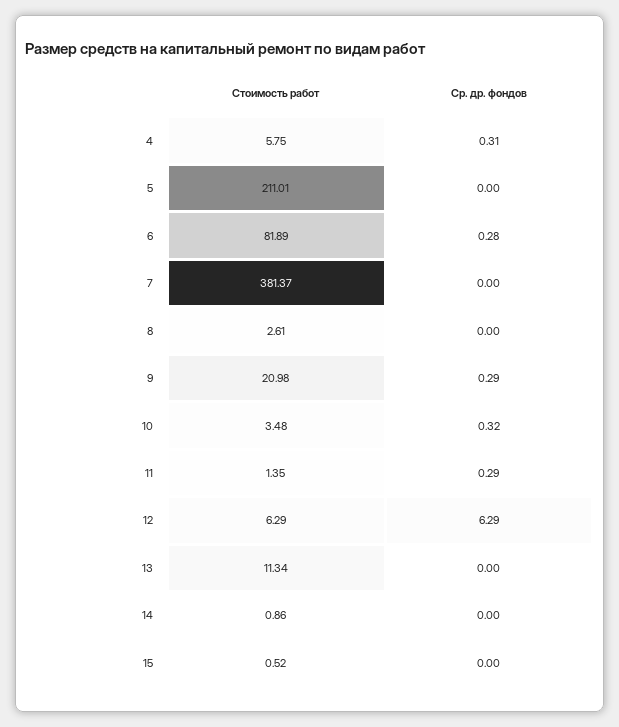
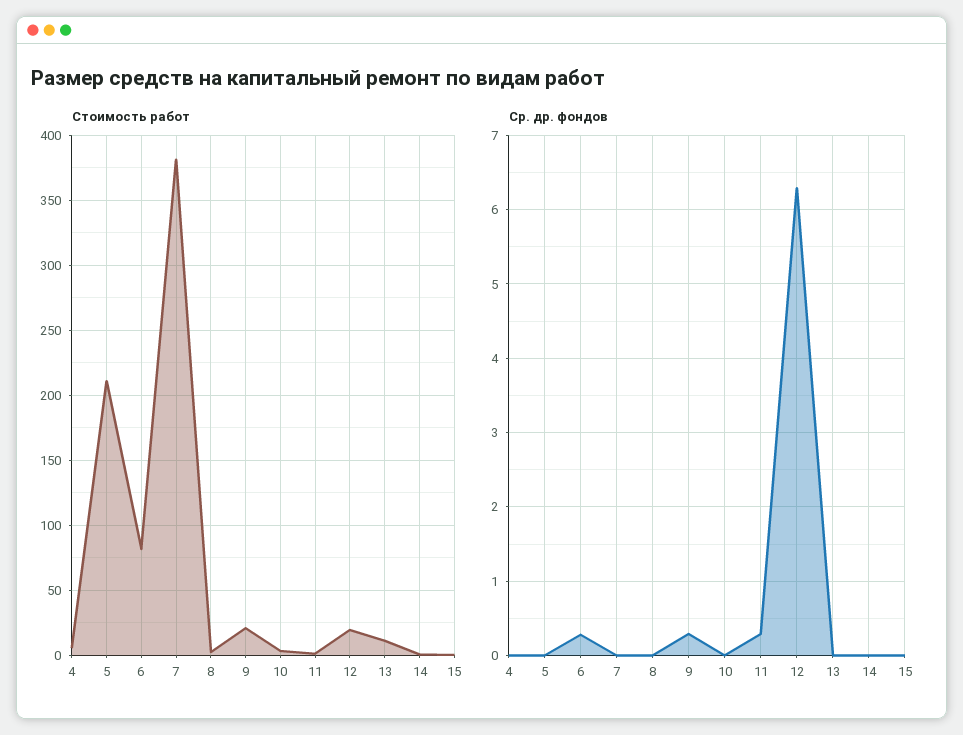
Ср. др. фондов, 4: 0.31 -> 0
Ср. др. фондов, 10: 0.32 -> 0
Стоимость работ, 12: 6.29 -> 20

